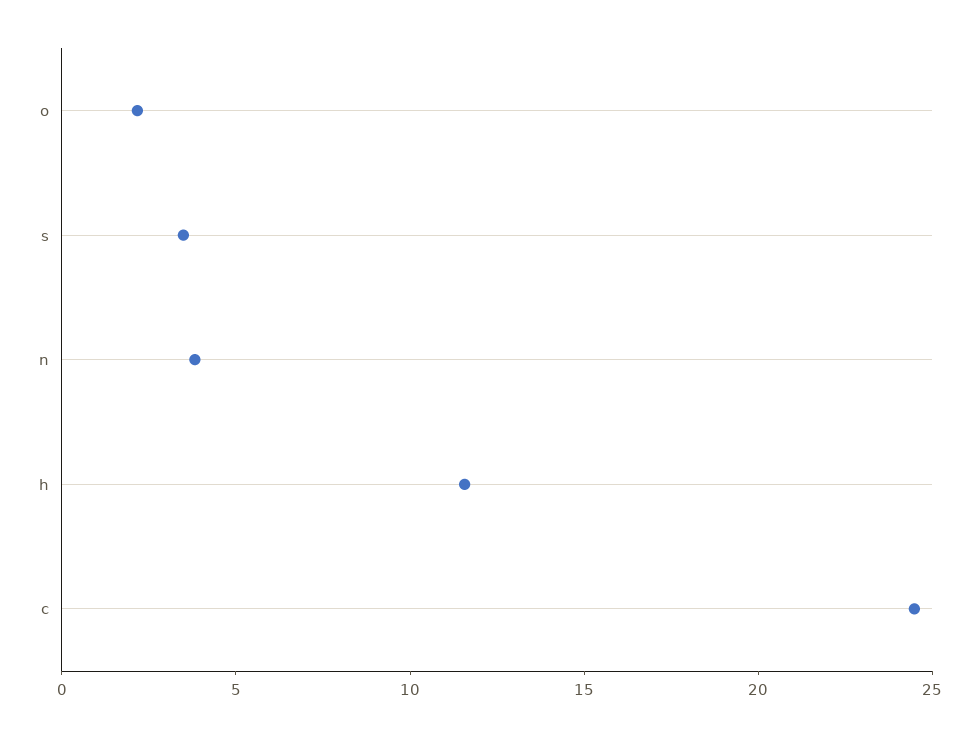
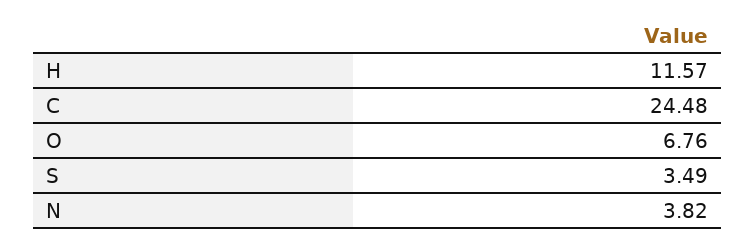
o: 2 -> 6.76

